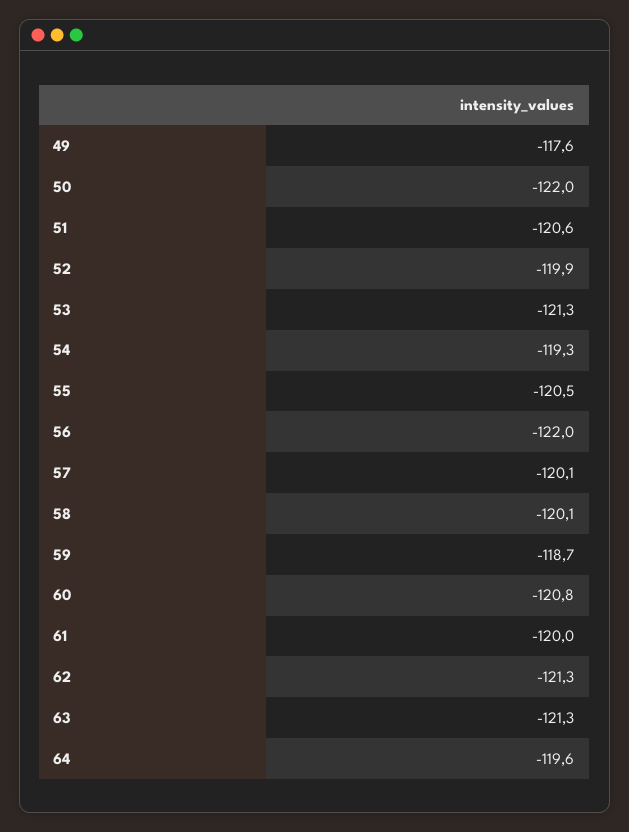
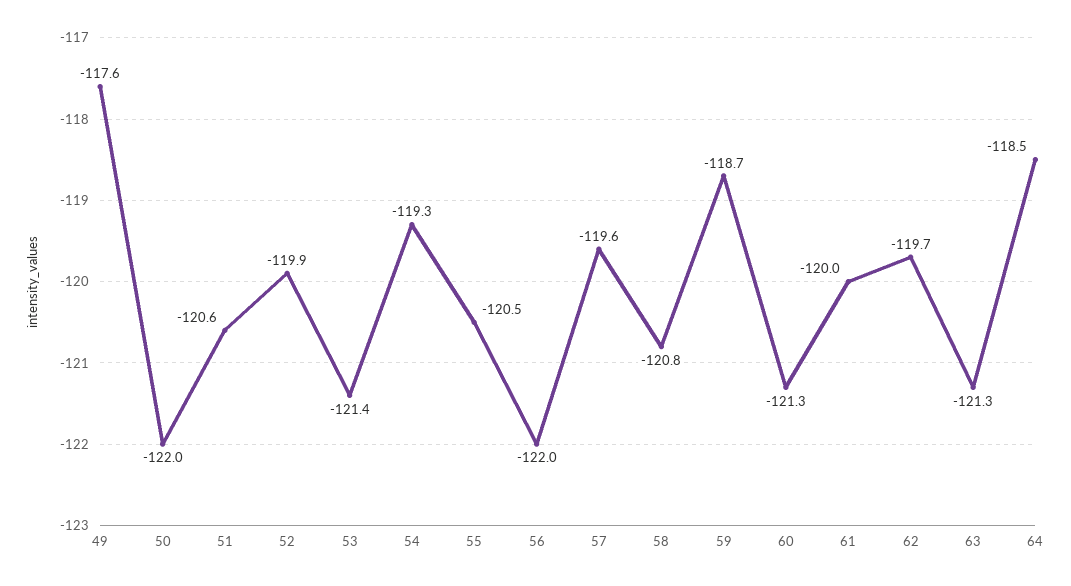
53: -121.3 -> -121.4
57: -120.1 -> -119.6
58: -120.1 -> -120.8
60: -120.8 -> -121.3
62: -121.3 -> -119.7
64: -119.6 -> -118.5

